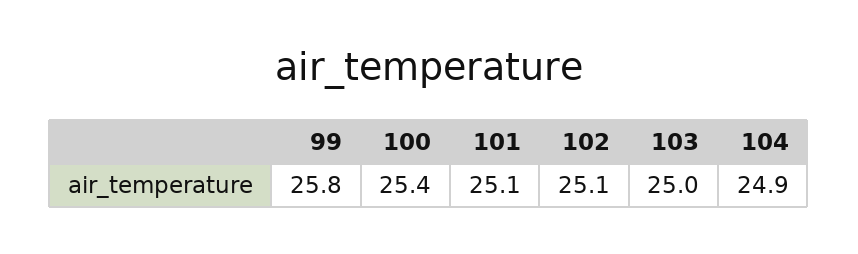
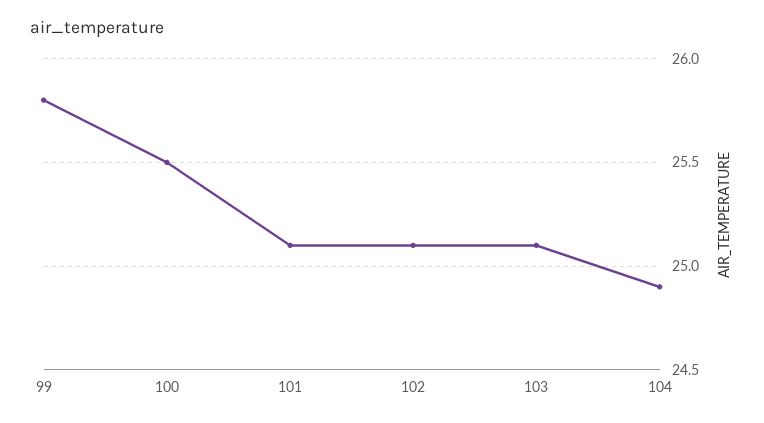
100: 25.4 -> 25.5
103: 25 -> 25.1

